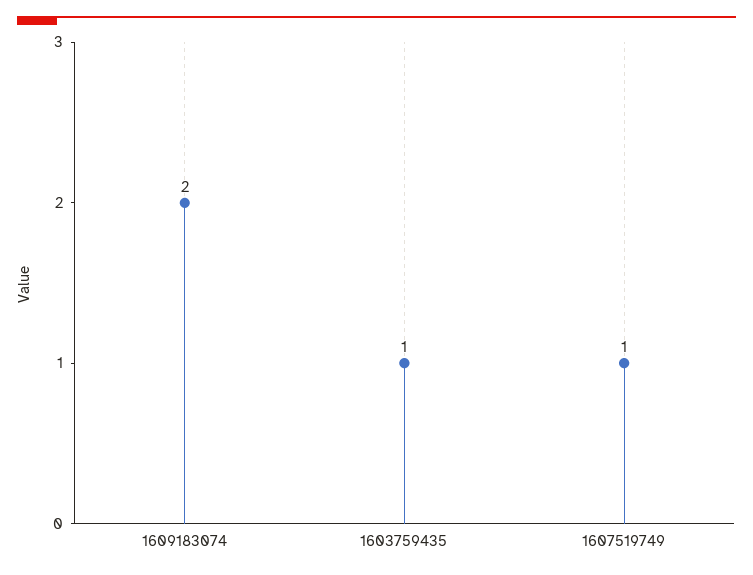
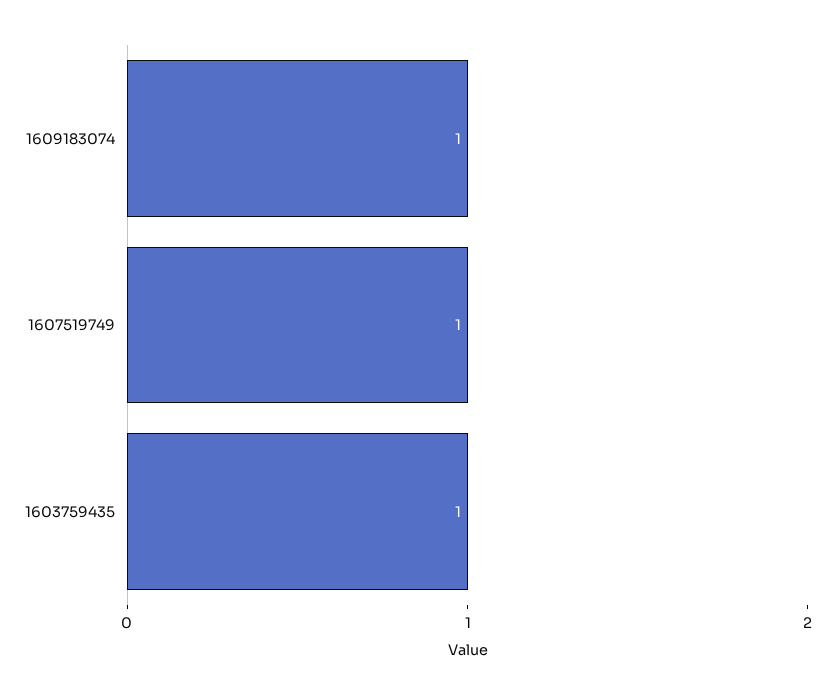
1609183074: 2 -> 1

